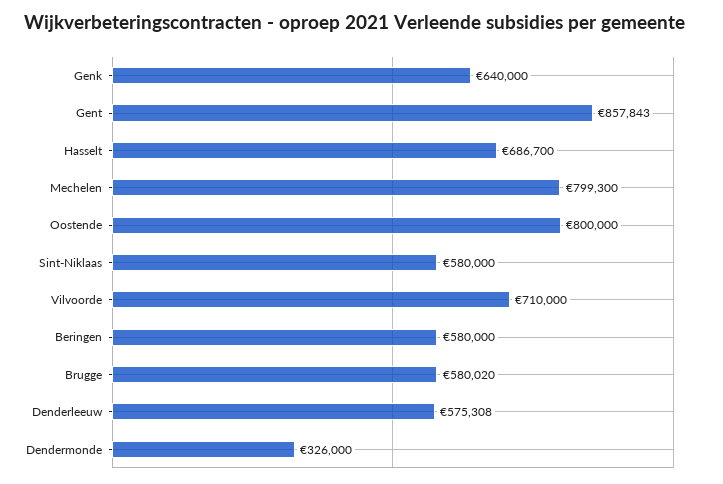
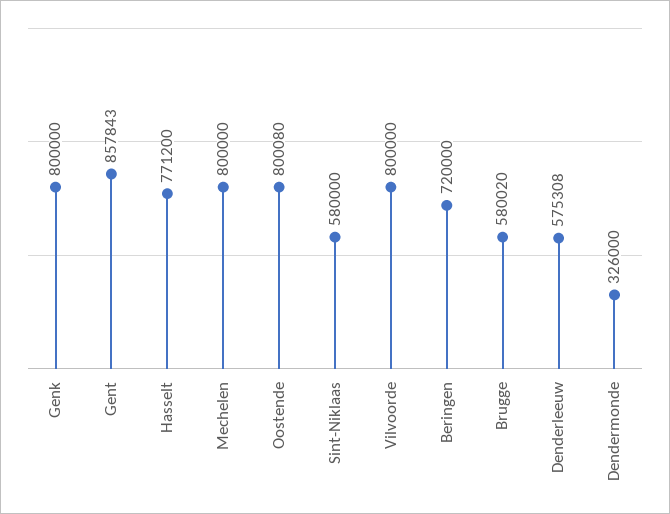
Genk: 640000 -> 800000
Hasselt: 686700 -> 771200
Mechelen: 799300 -> 800000
Oostende: 800000 -> 800080
Vilvoorde: 710000 -> 800000
Beringen: 580000 -> 720000

